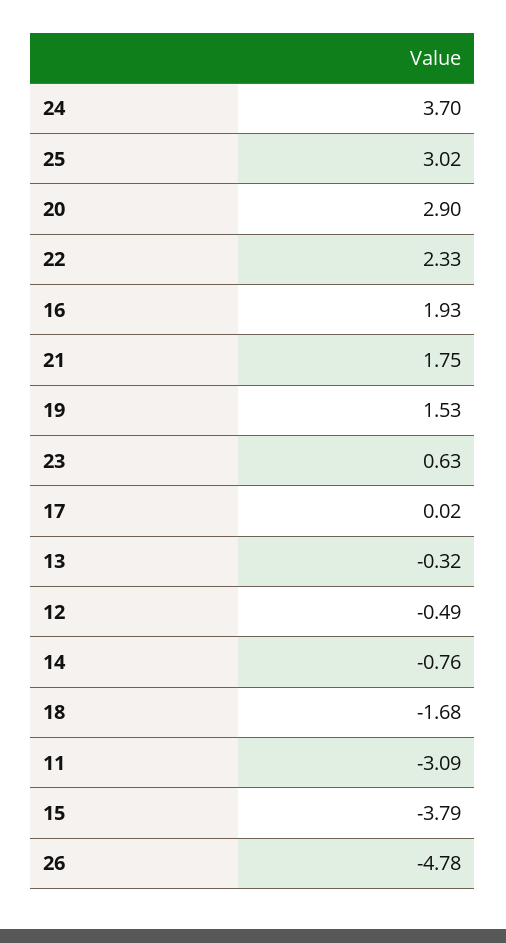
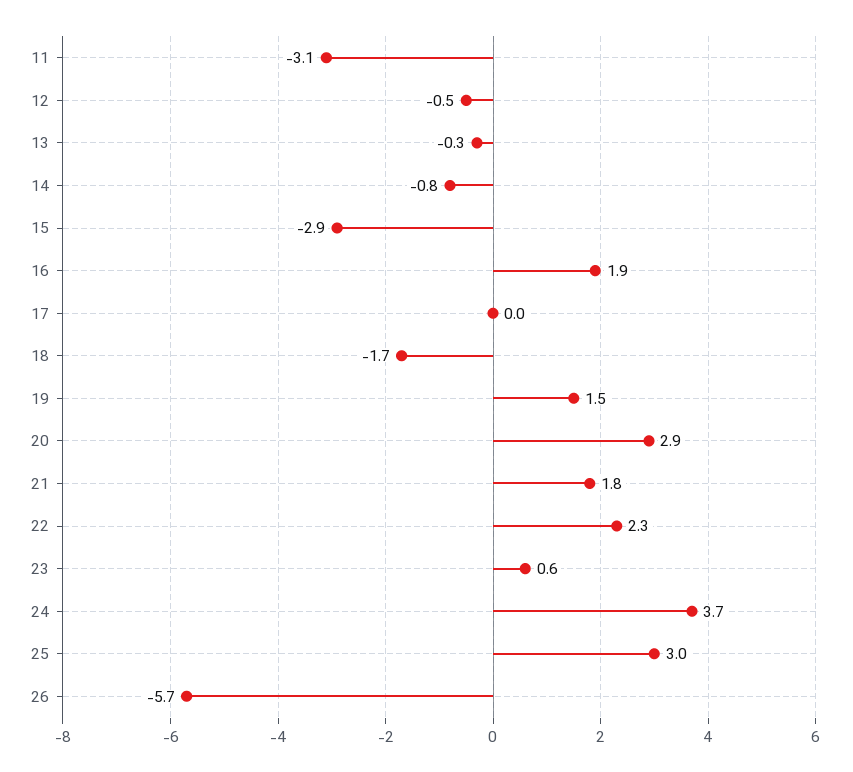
15: -3.79 -> -2.9
26: -4.78 -> -5.7

